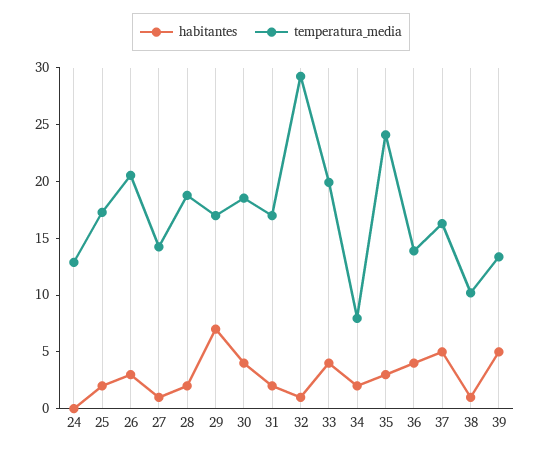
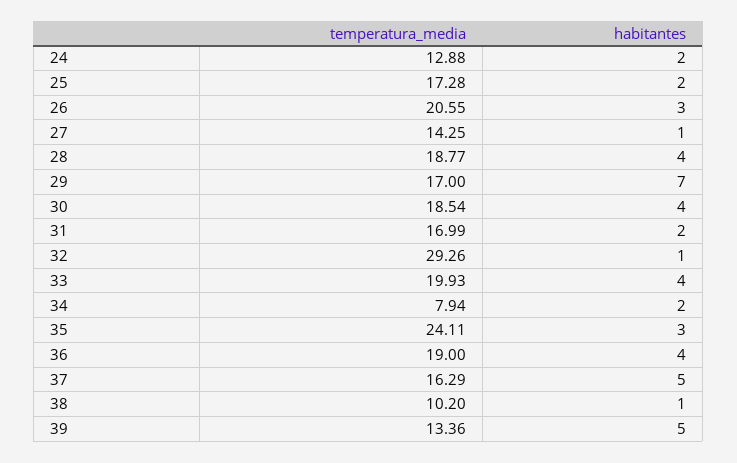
habitantes, 24: 0 -> 2
habitantes, 28: 2 -> 4
temperatura_media, 36: 14 -> 19

